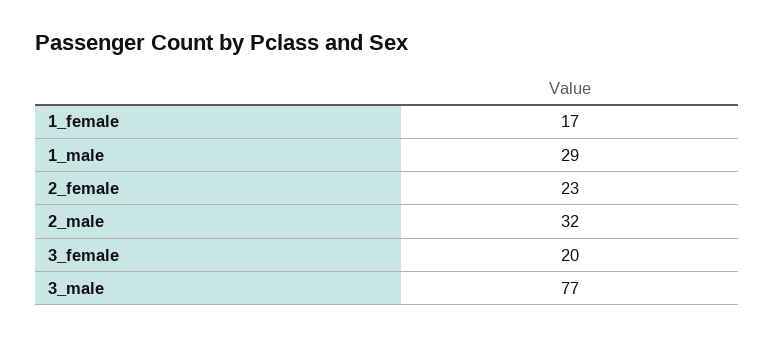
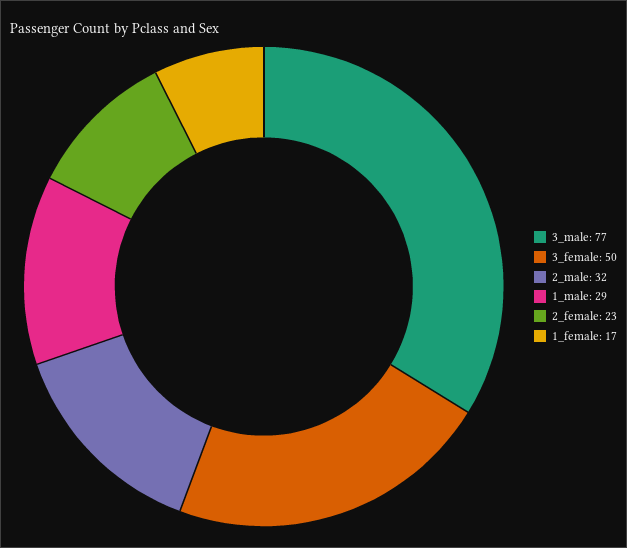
3_female: 20 -> 50

